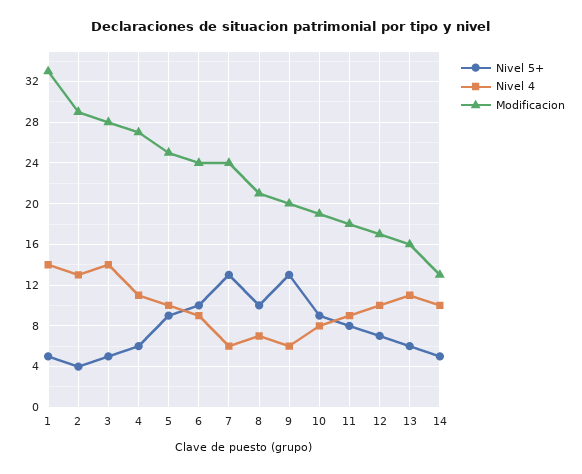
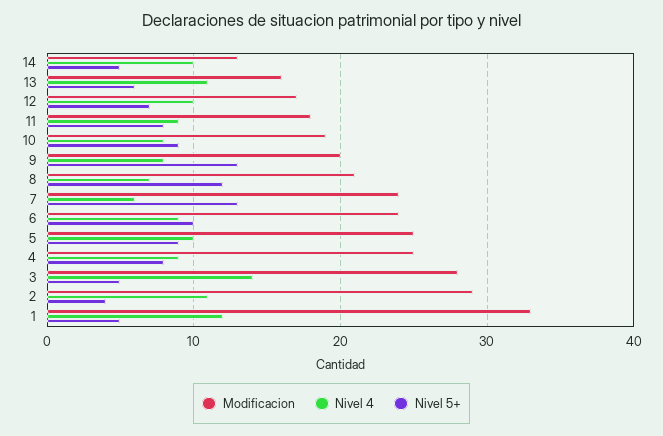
Nivel 4, 1: 14 -> 12
Nivel 4, 2: 13 -> 11
Nivel 5+, 4: 6 -> 8
Nivel 4, 4: 11 -> 9
Modificacion, 4: 27 -> 25
Nivel 5+, 8: 10 -> 12
Nivel 4, 9: 6 -> 8

